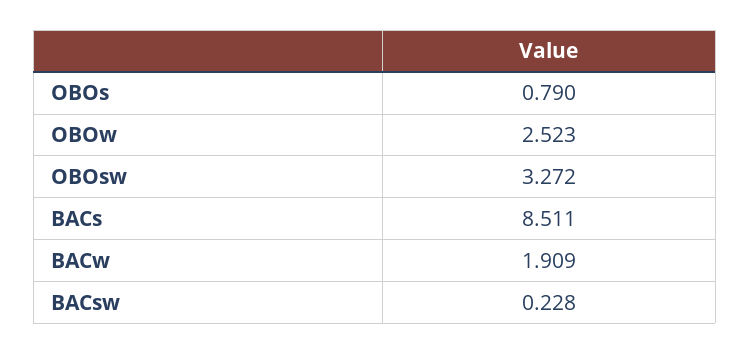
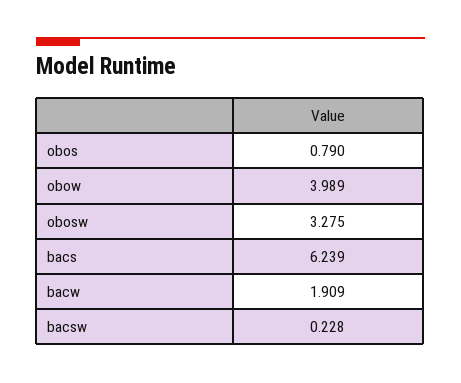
OBOw: 2.523 -> 3.989
OBOsw: 3.272 -> 3.275
BACs: 8.511 -> 6.239

